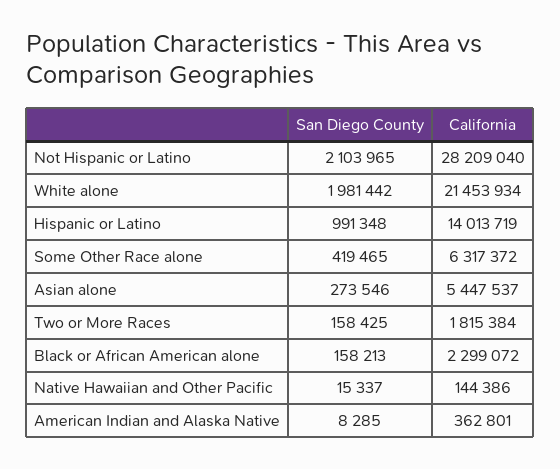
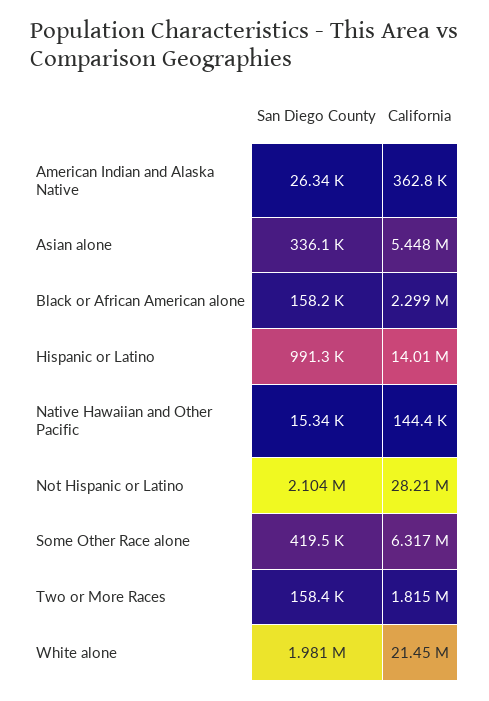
San Diego County, Asian alone: 273546 -> 336100
San Diego County, American Indian and Alaska Native: 8285 -> 26340

